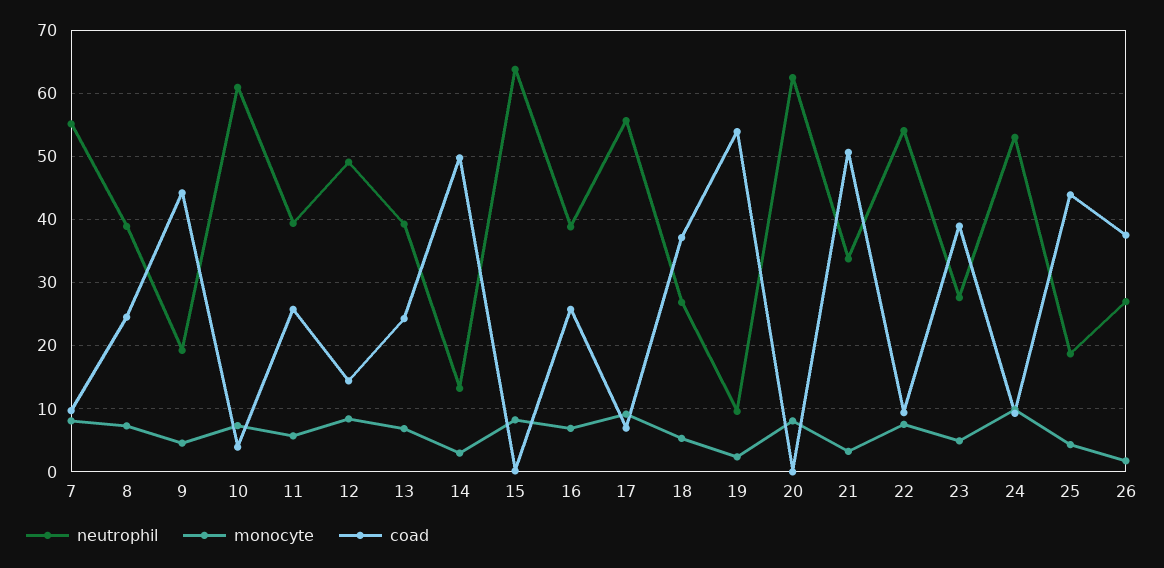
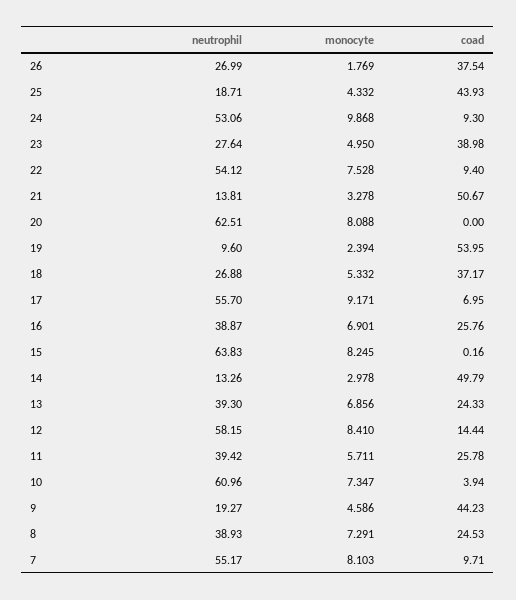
neutrophil, 12: 49 -> 58.15
neutrophil, 21: 34 -> 13.81

